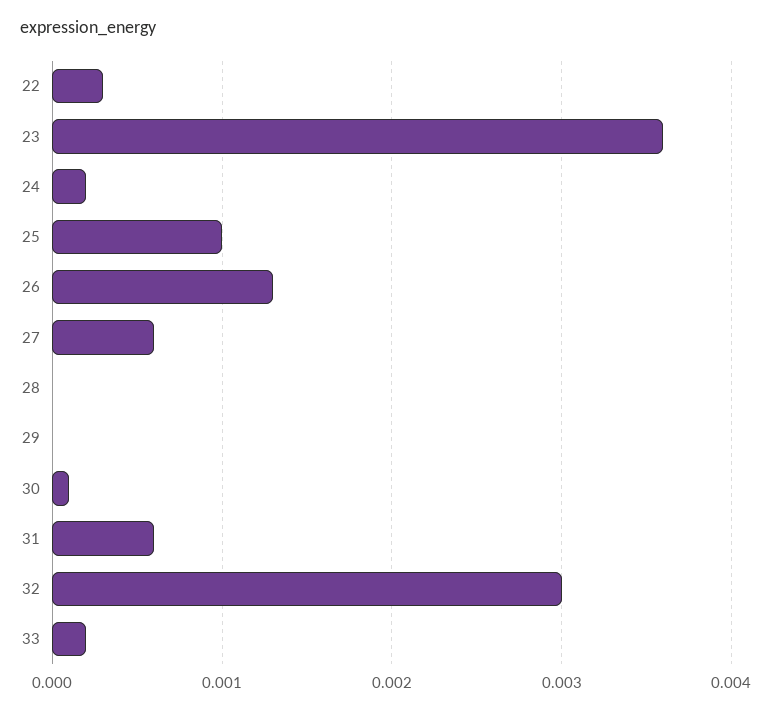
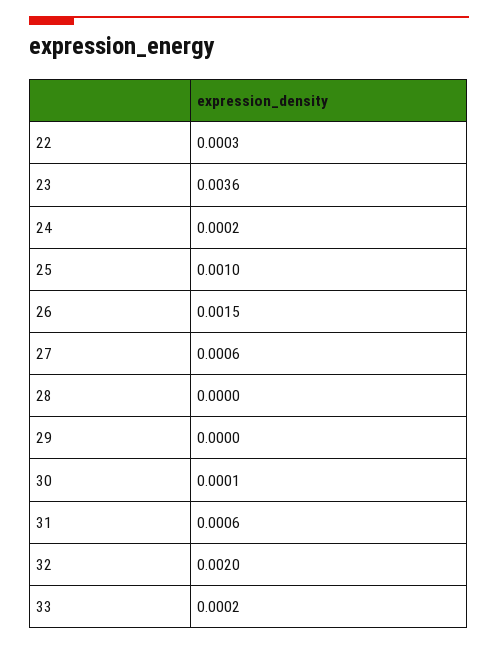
26: 0.0013 -> 0.0015
32: 0.003 -> 0.002

